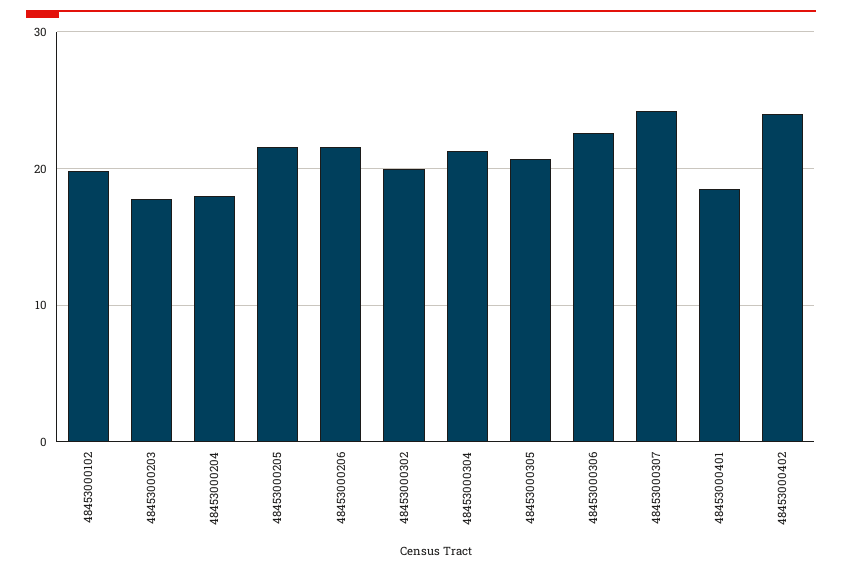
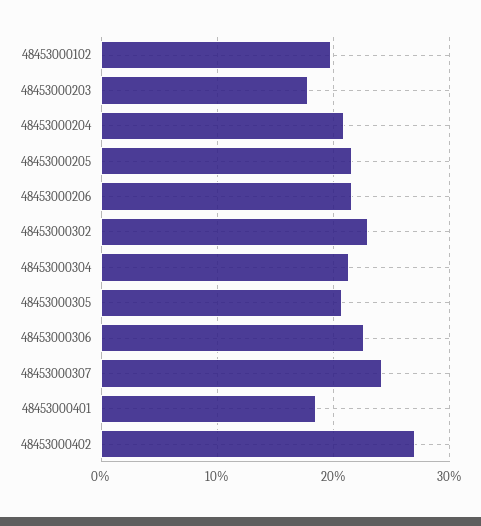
48453000204: 18 -> 21
48453000302: 20 -> 23
48453000402: 24 -> 27

